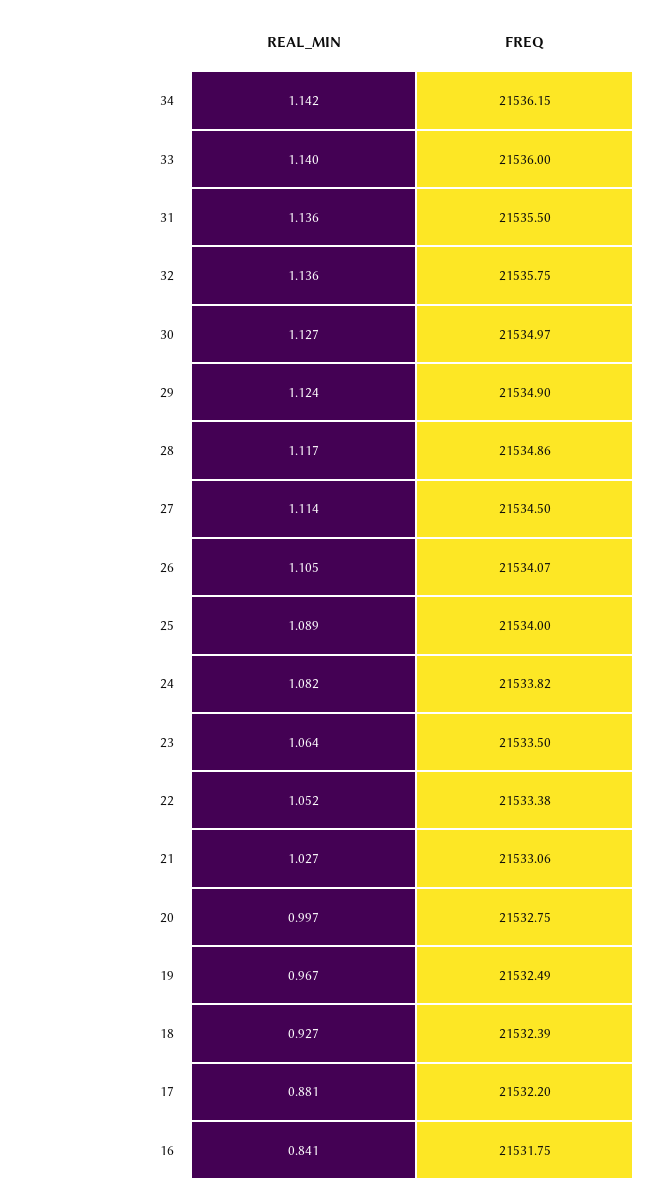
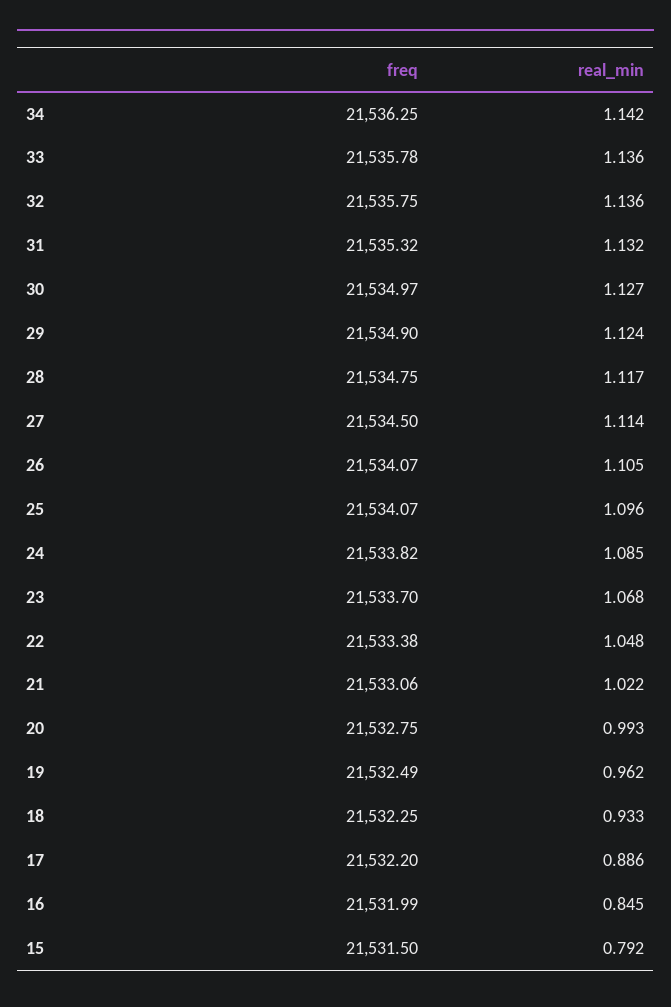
FREQ, 34: 21536.15 -> 21536.25
REAL_MIN, 33: 1.14 -> 1.136
FREQ, 33: 21536 -> 21535.78
REAL_MIN, 31: 1.136 -> 1.132
FREQ, 31: 21535.5 -> 21535.32
FREQ, 28: 21534.86 -> 21534.75
REAL_MIN, 25: 1.089 -> 1.096
FREQ, 25: 21534 -> 21534.07
REAL_MIN, 24: 1.082 -> 1.085
REAL_MIN, 23: 1.064 -> 1.068
FREQ, 23: 21533.5 -> 21533.7
REAL_MIN, 22: 1.052 -> 1.048
REAL_MIN, 21: 1.027 -> 1.022
REAL_MIN, 20: 0.997 -> 0.993
REAL_MIN, 19: 0.967 -> 0.962
REAL_MIN, 18: 0.927 -> 0.933
FREQ, 18: 21532.39 -> 21532.25
REAL_MIN, 17: 0.881 -> 0.886
REAL_MIN, 16: 0.841 -> 0.845
FREQ, 16: 21531.75 -> 21531.99
FREQ, 15: none -> 21531.5
REAL_MIN, 15: none -> 0.792

